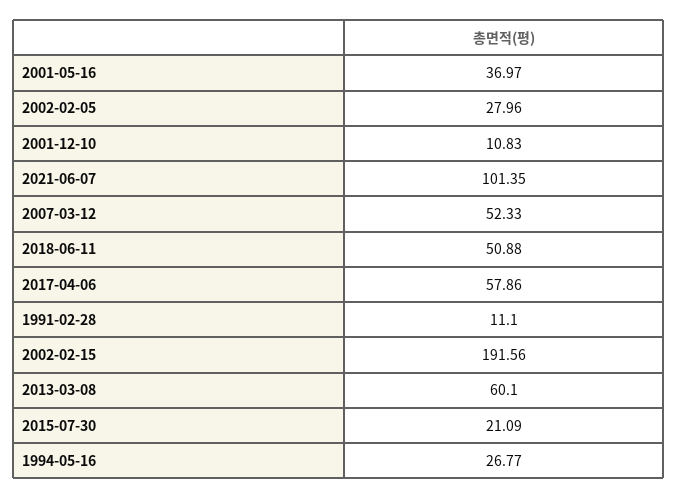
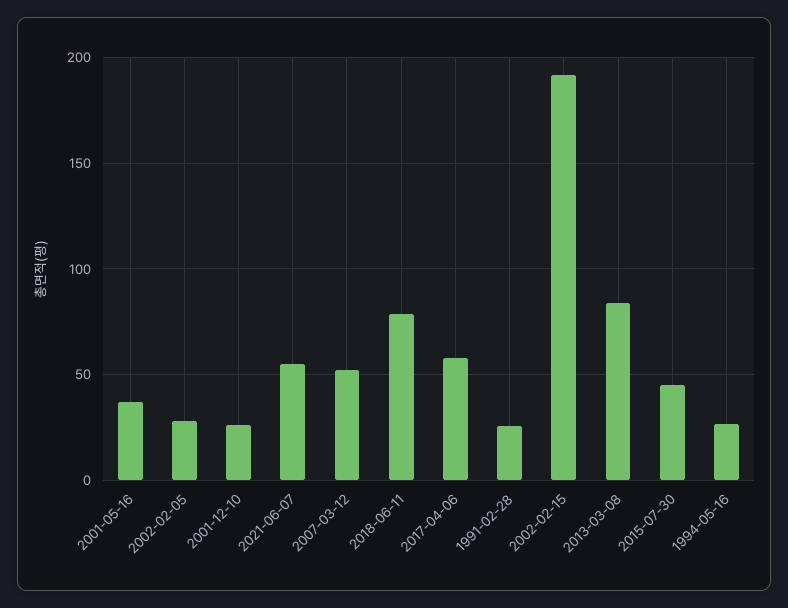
2001-12-10: 10.83 -> 25
2021-06-07: 101.35 -> 55
2018-06-11: 50.88 -> 80
1991-02-28: 11.1 -> 25
2013-03-08: 60.1 -> 85
2015-07-30: 21.09 -> 45

